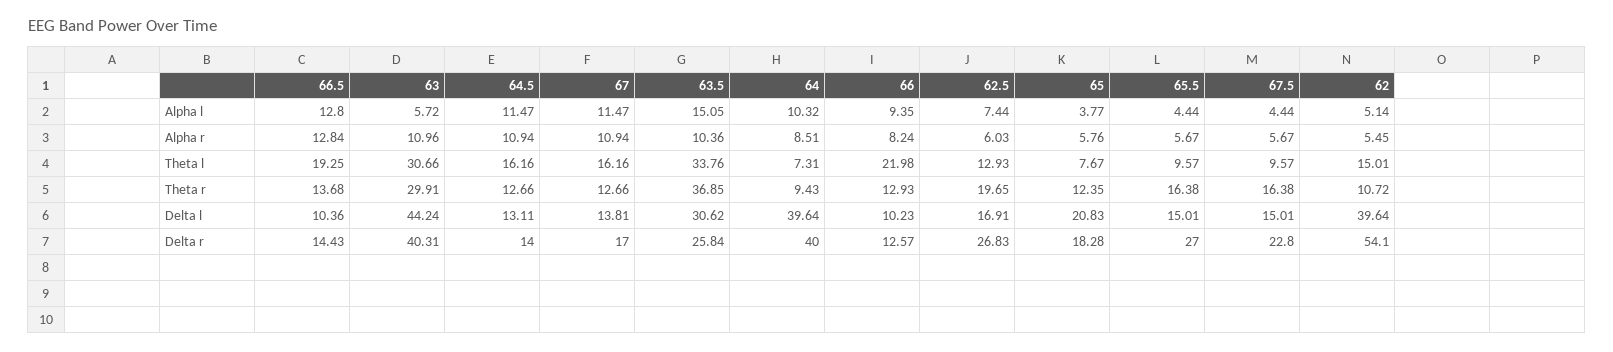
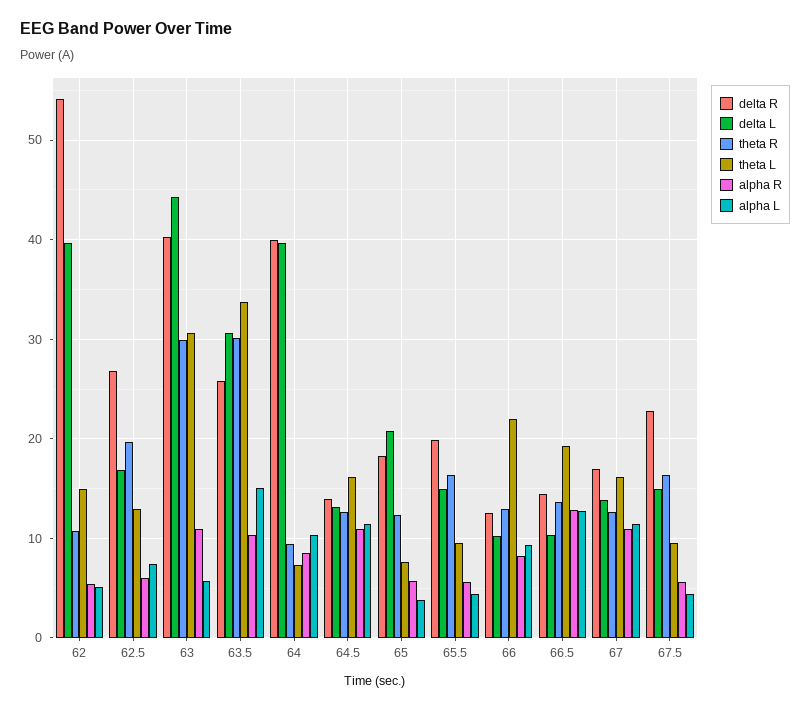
Theta r, 63.5: 36.85 -> 30
Delta r, 65.5: 27 -> 20

